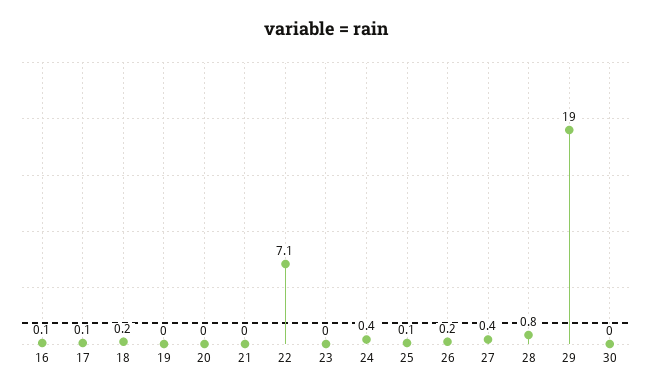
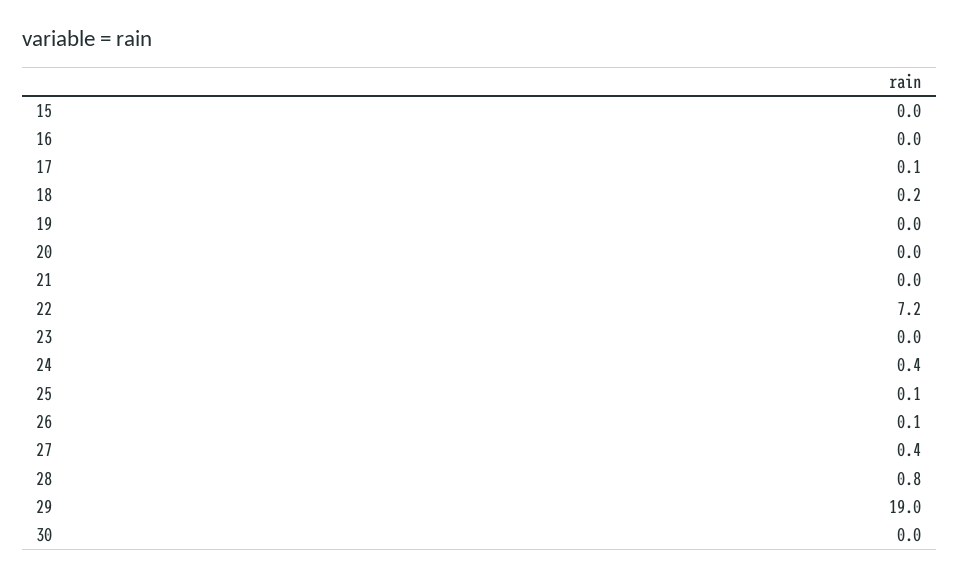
16: 0.1 -> 0
22: 7.1 -> 7.2
26: 0.2 -> 0.1
15: none -> 0

